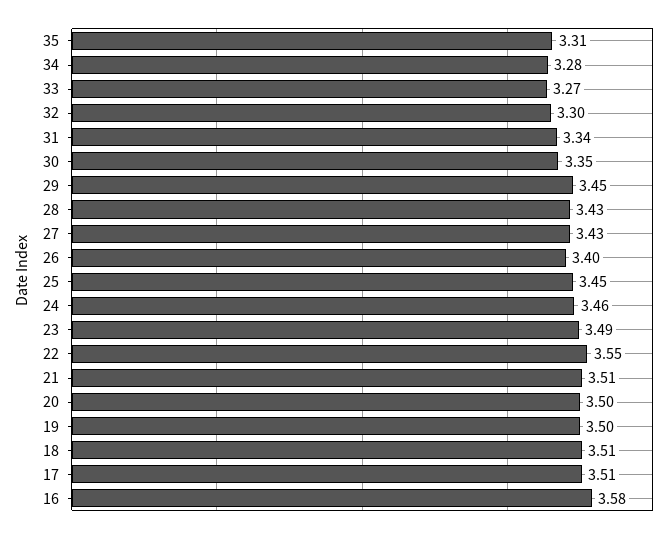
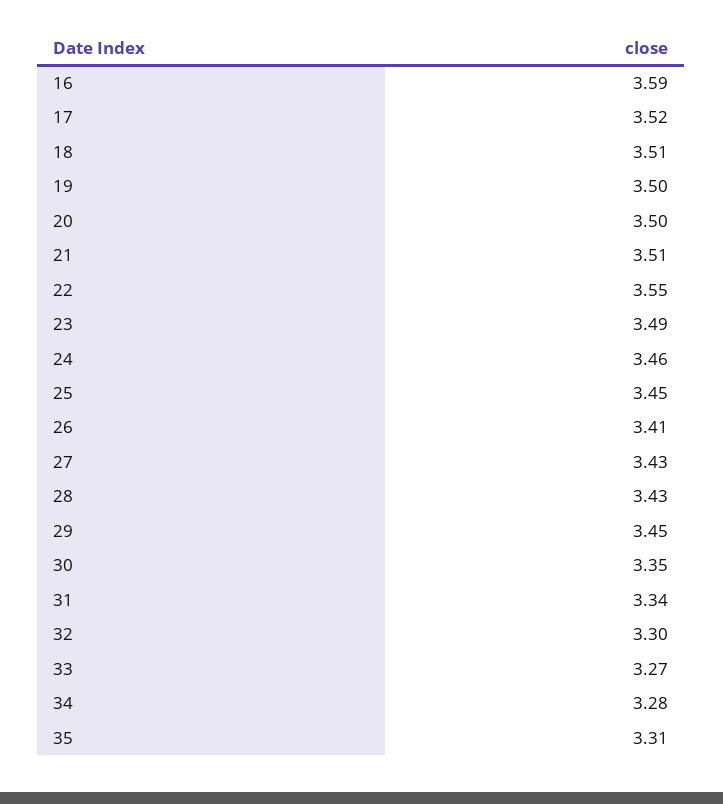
26: 3.4 -> 3.41
17: 3.51 -> 3.52
16: 3.58 -> 3.59

